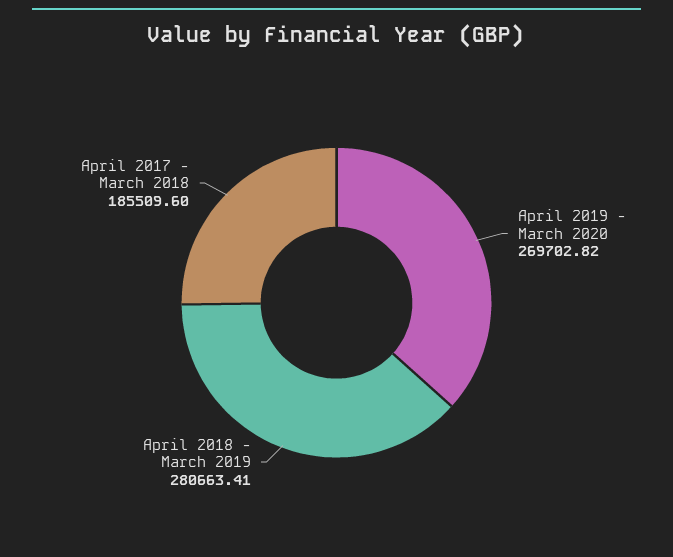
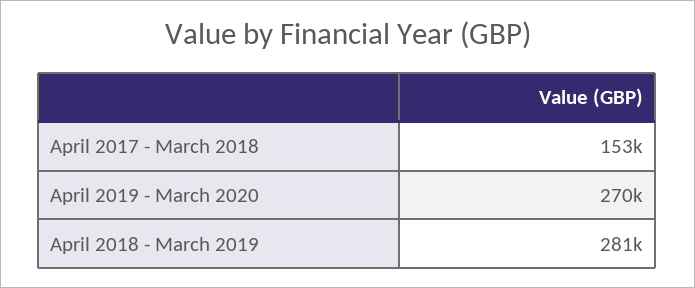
April 2017 - March 2018: 185509.6 -> 153000

